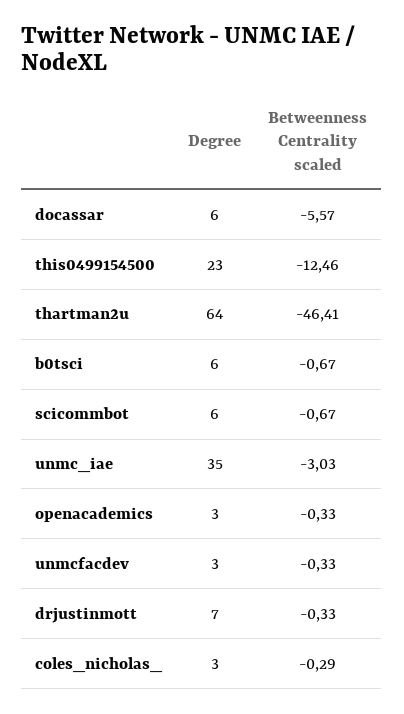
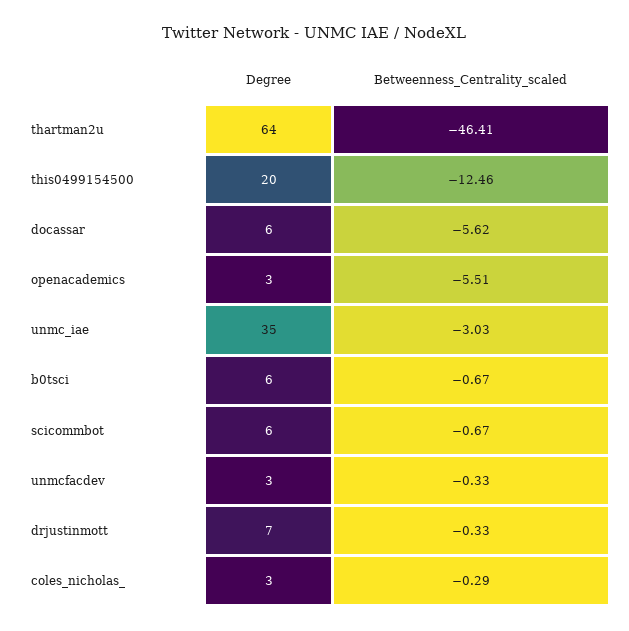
Betweenness Centrality scaled, docassar: -5.57 -> -5.62
Degree, this0499154500: 23 -> 20
Betweenness Centrality scaled, openacademics: -0.33 -> -5.51

